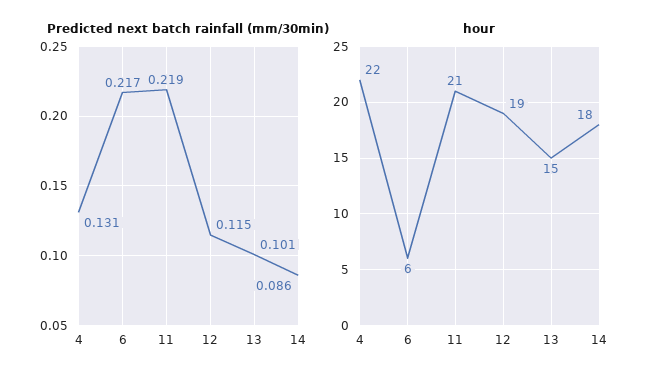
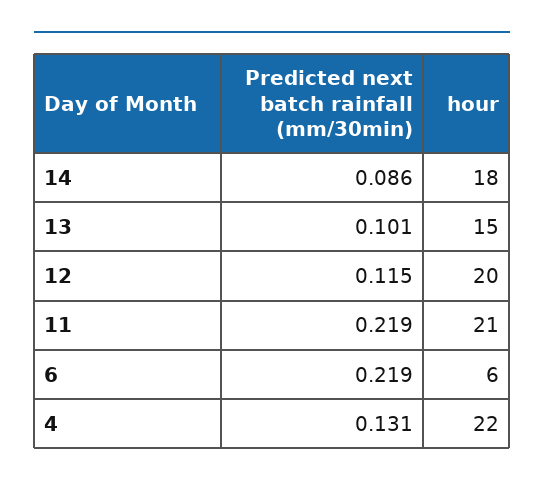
Predicted next batch rainfall (mm/30min), 6: 0.217 -> 0.219
hour, 12: 19 -> 20

